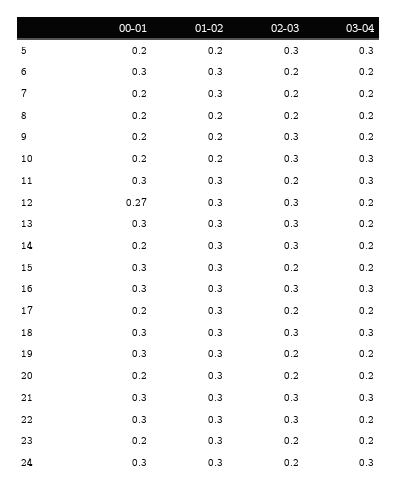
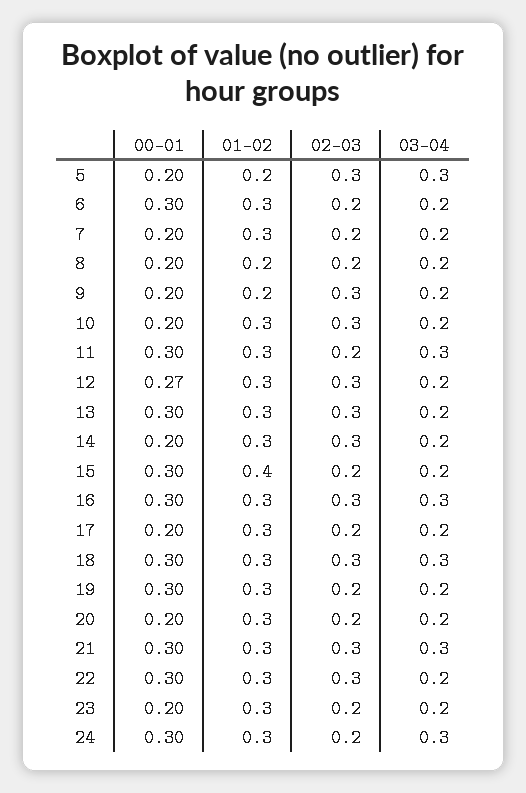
01-02, 10: 0.2 -> 0.3
03-04, 10: 0.3 -> 0.2
01-02, 15: 0.3 -> 0.4

